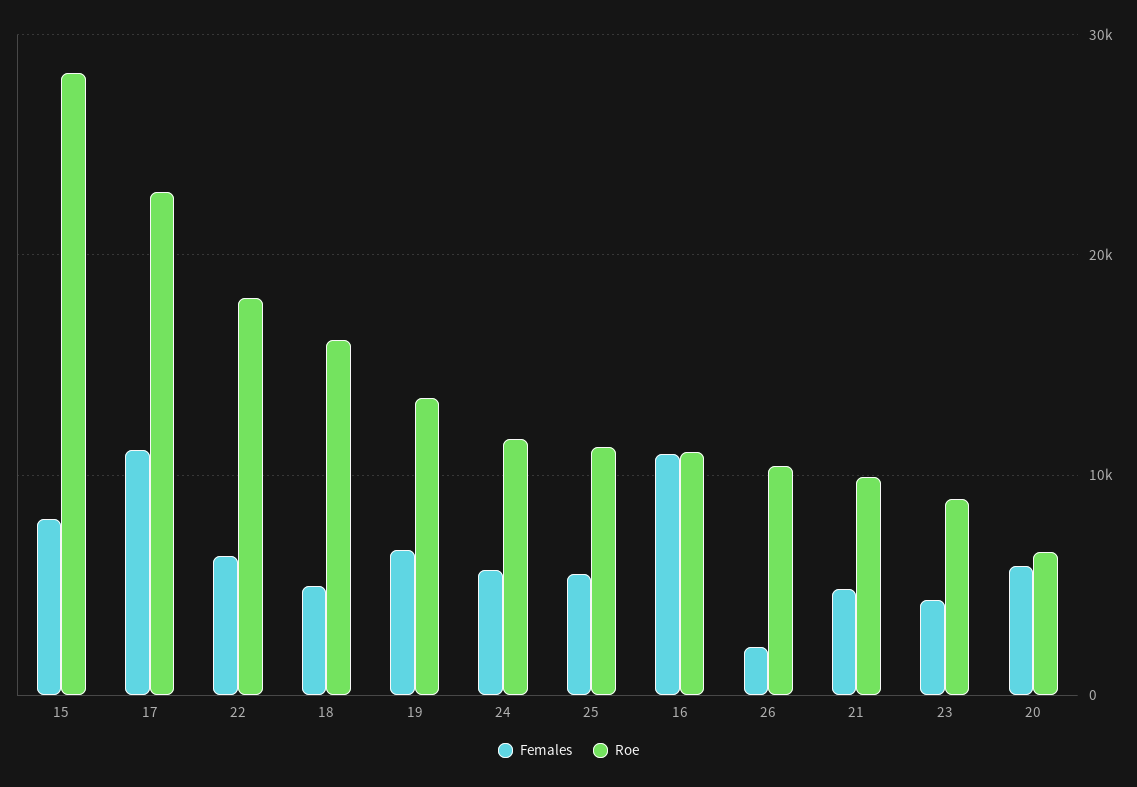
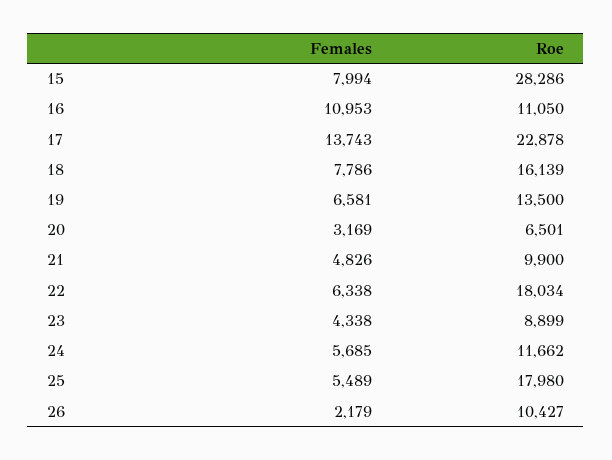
Females, 17: 11000 -> 13743
Females, 18: 5000 -> 7786
Roe, 25: 11000 -> 17980
Females, 20: 6000 -> 3169

